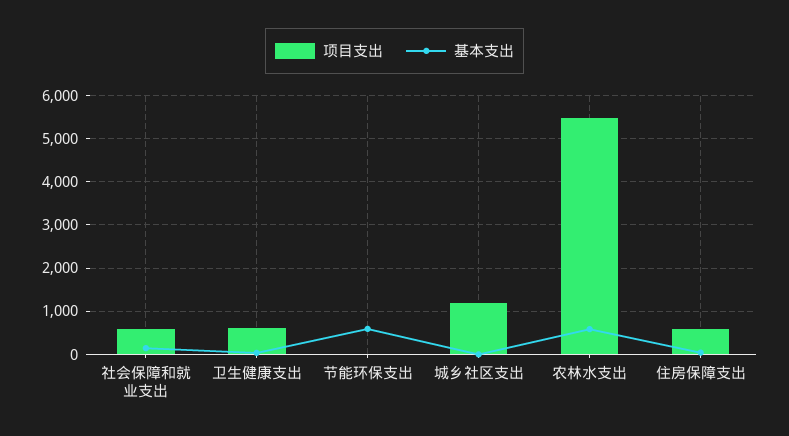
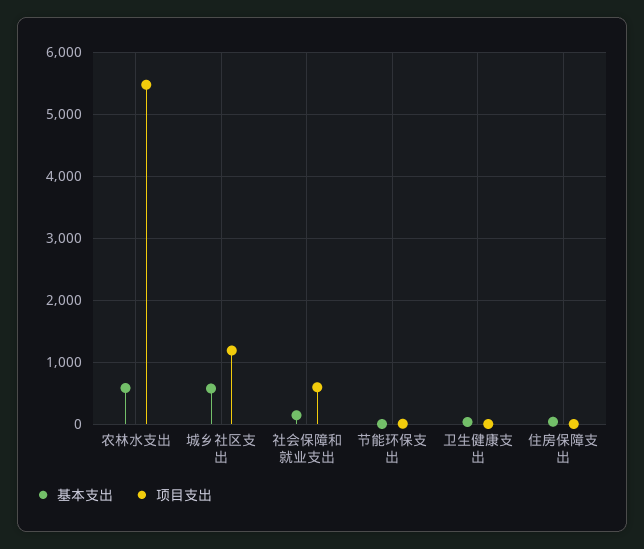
项目支出, 卫生健康支出: 600 -> 0
基本支出, 节能环保支出: 600 -> 0
基本支出, 城乡社区支出: 0 -> 600
项目支出, 住房保障支出: 600 -> 0

